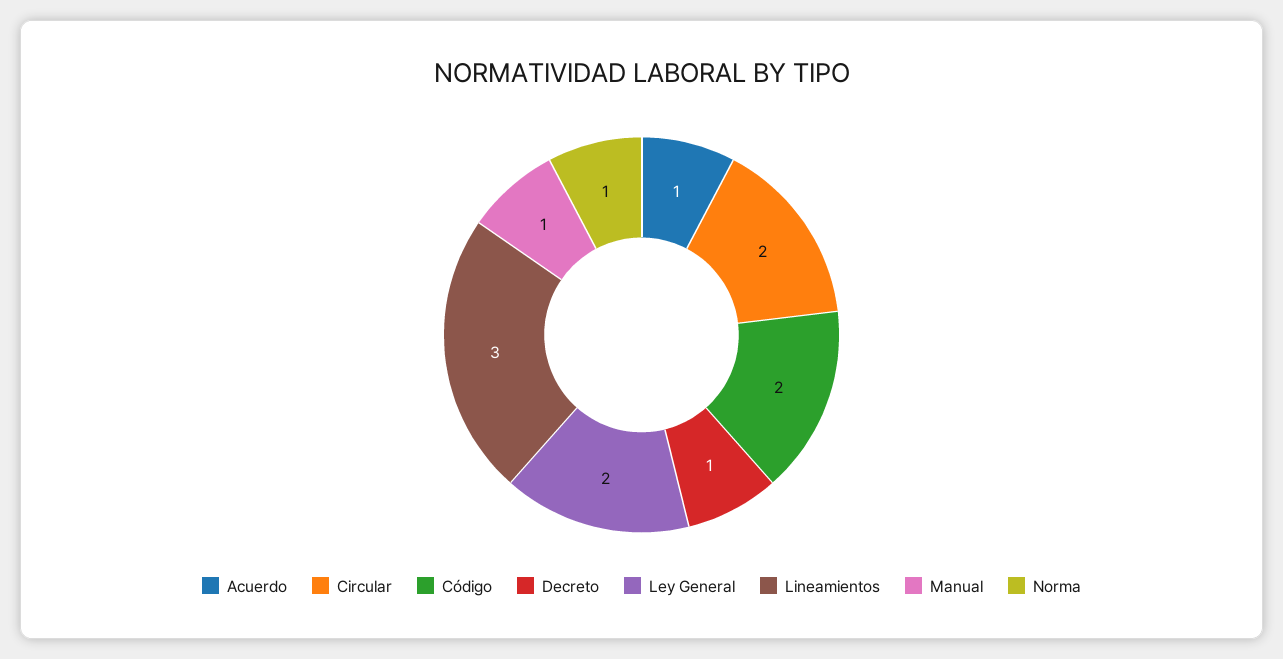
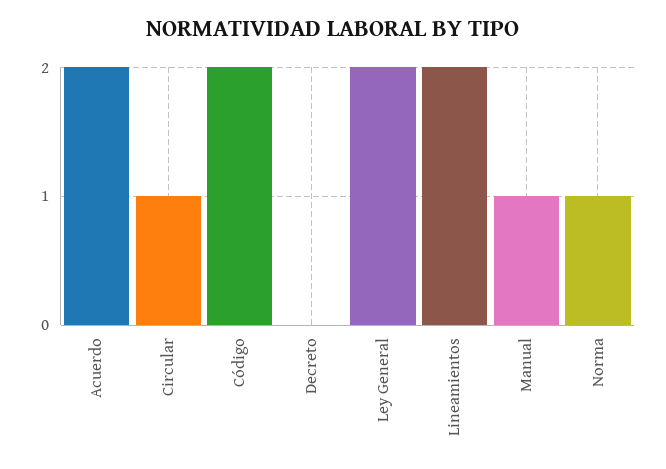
Acuerdo: 1 -> 2
Circular: 2 -> 1
Decreto: 1 -> 0
Lineamientos: 3 -> 2

